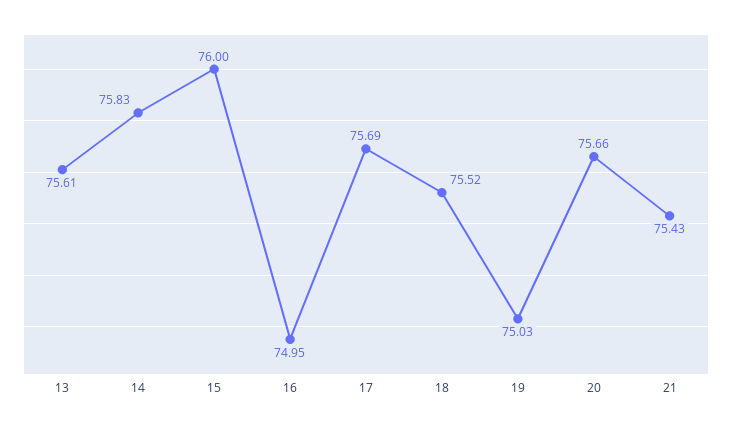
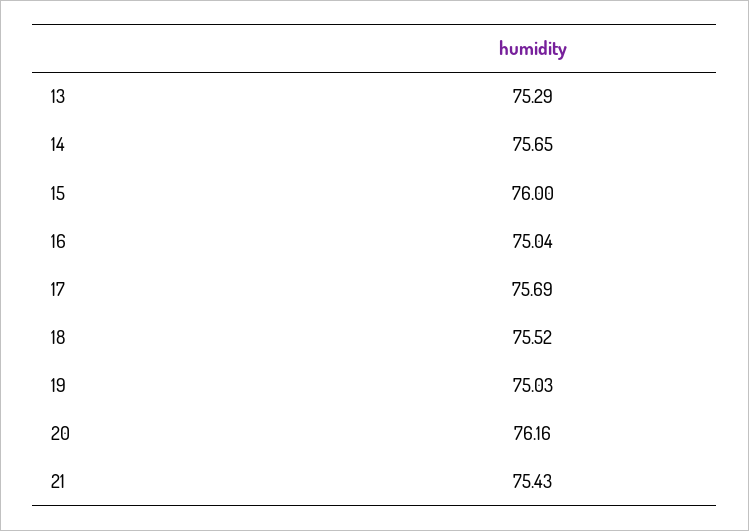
13: 75.61 -> 75.29
14: 75.83 -> 75.65
16: 74.95 -> 75.04
20: 75.66 -> 76.16

